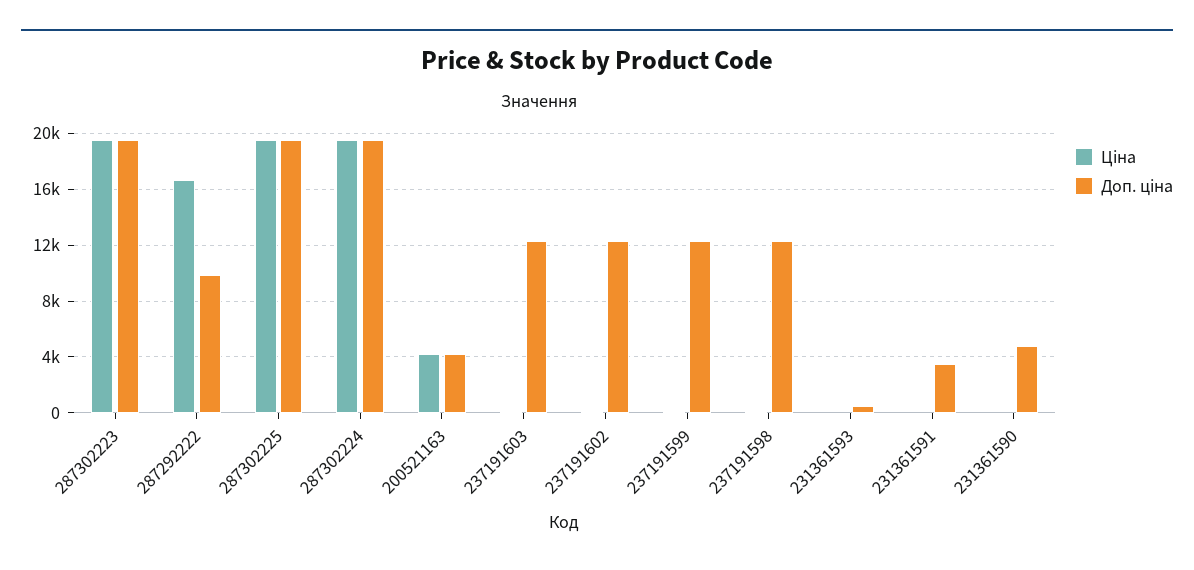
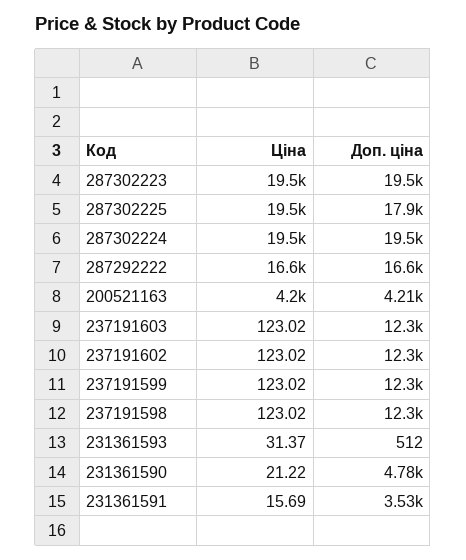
Доп. ціна, 287292222: 10000 -> 16600
Доп. ціна, 287302225: 19500 -> 17900

